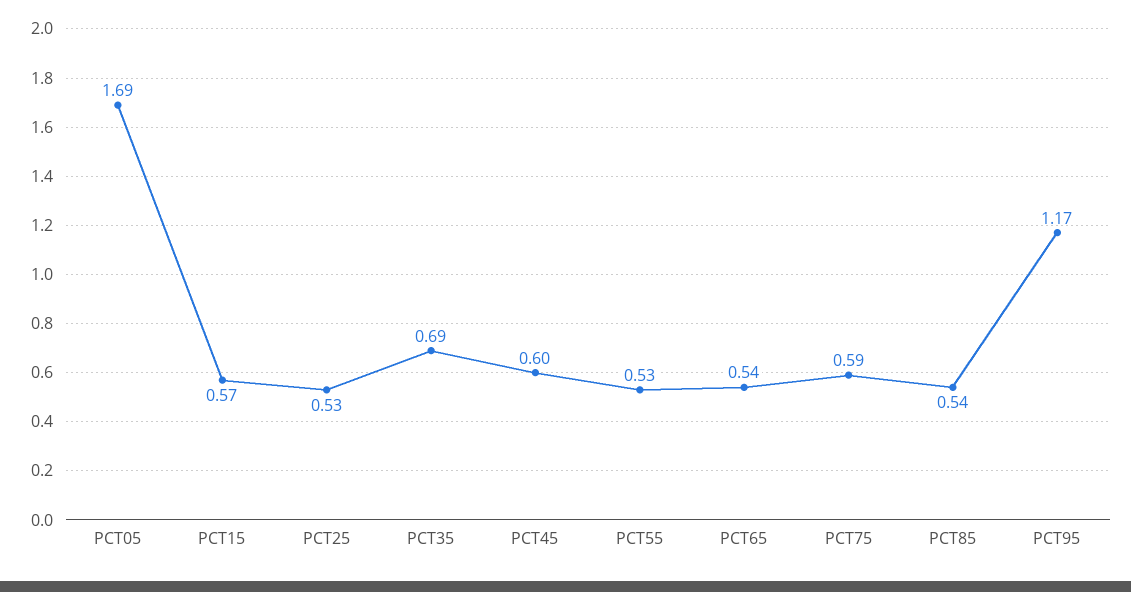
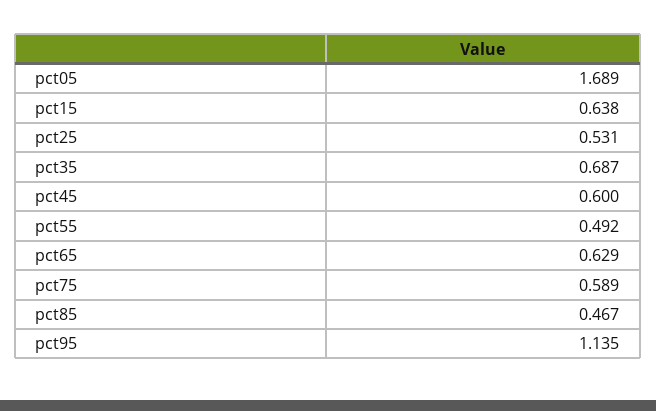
PCT15: 0.57 -> 0.638
PCT55: 0.53 -> 0.492
PCT65: 0.54 -> 0.629
PCT85: 0.54 -> 0.467
PCT95: 1.17 -> 1.135

